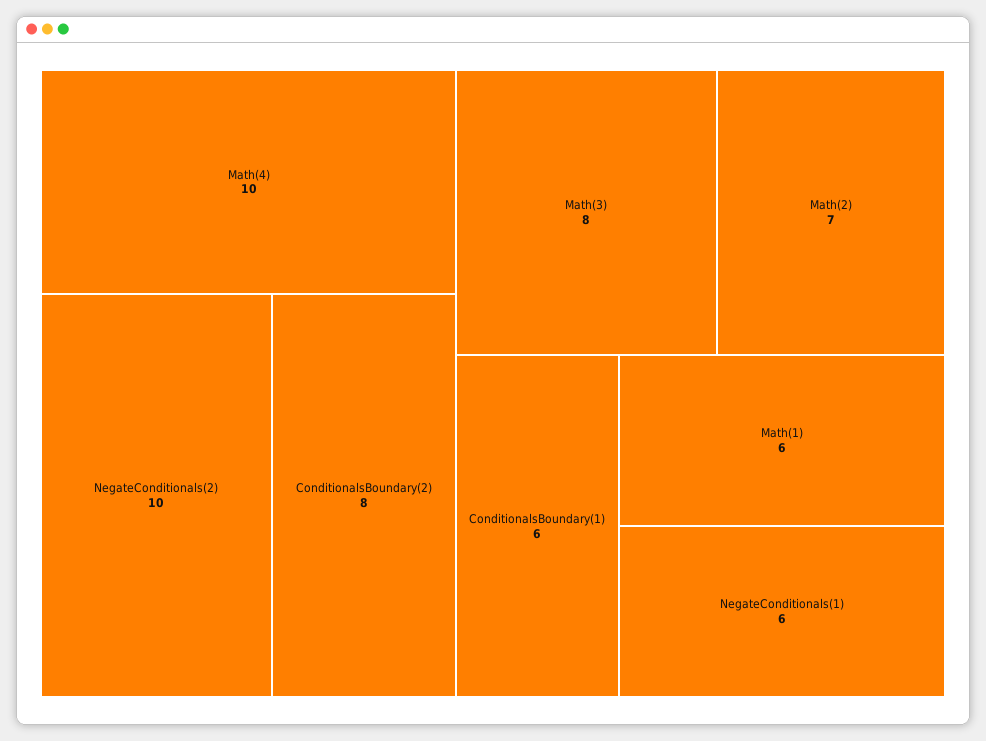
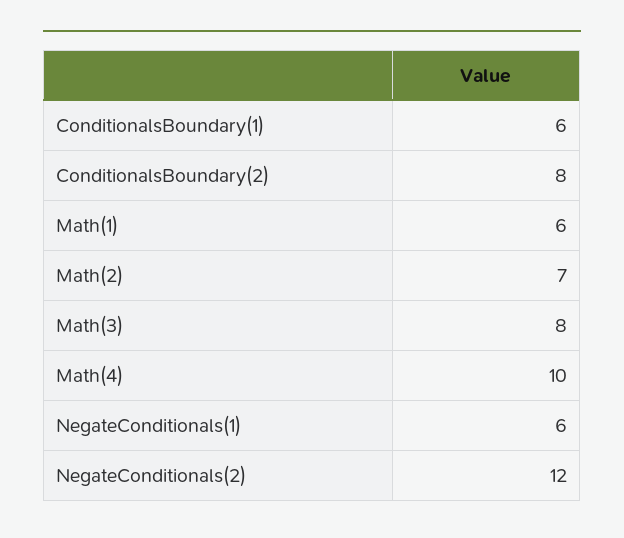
NegateConditionals(2): 10 -> 12

